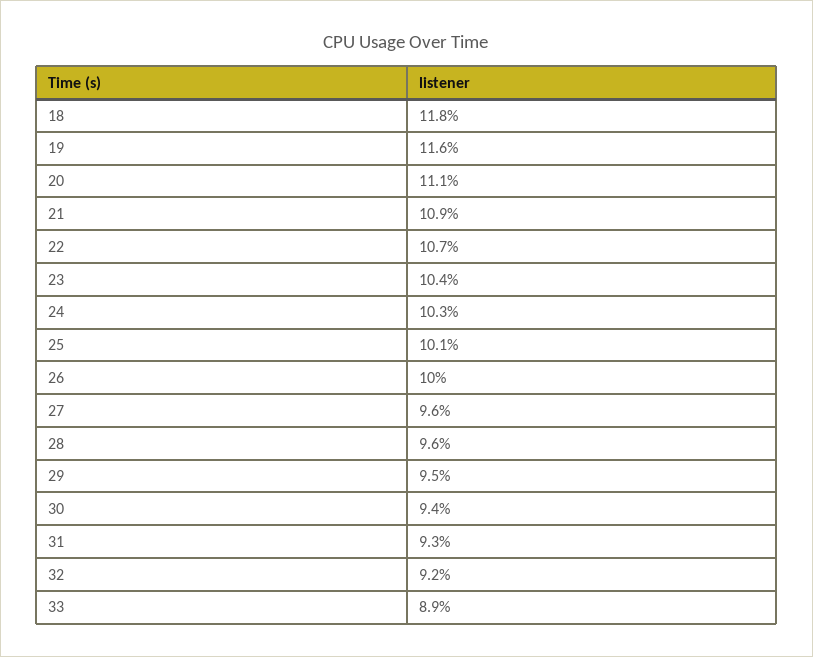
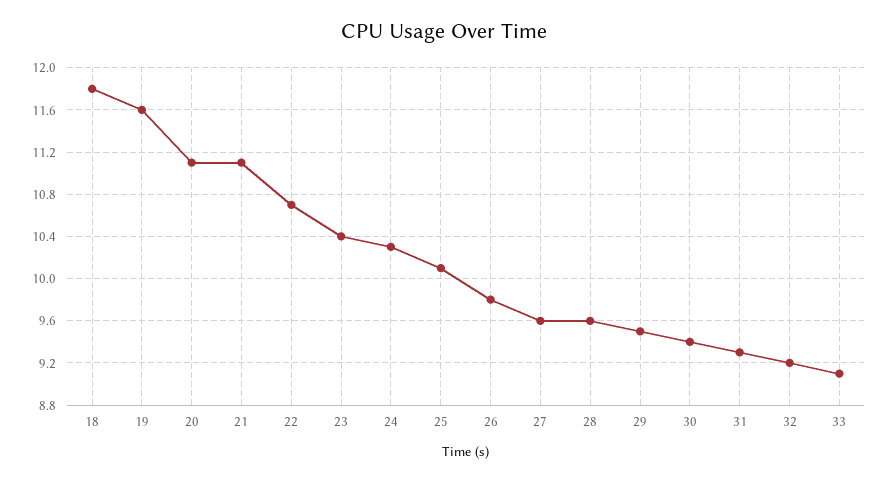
21: 10.9 -> 11.1
26: 10 -> 9.8
33: 8.9 -> 9.1

